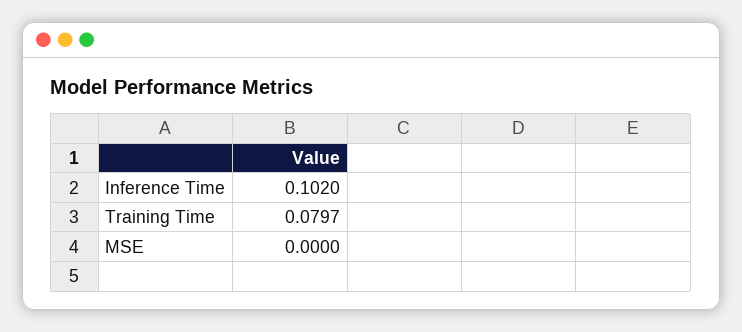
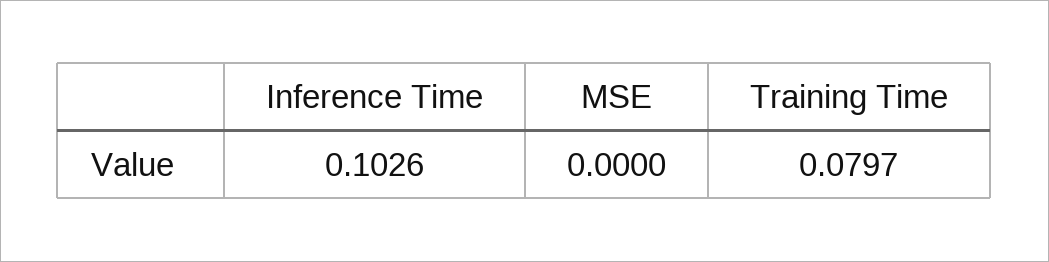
Inference Time: 0.102 -> 0.1026

